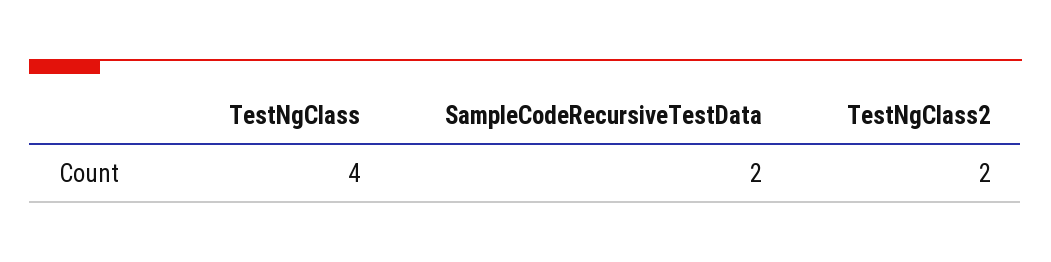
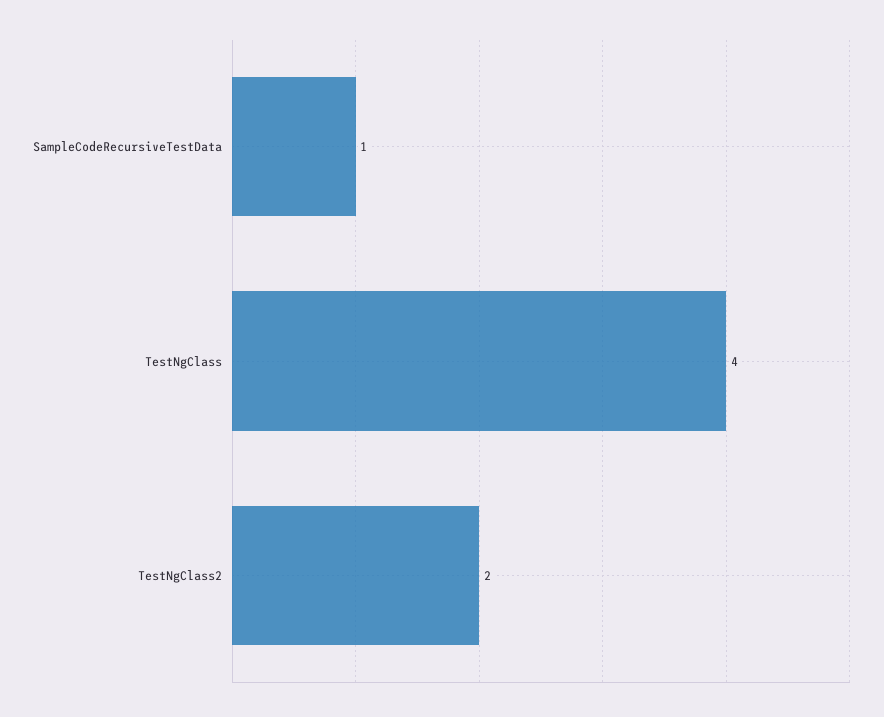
SampleCodeRecursiveTestData: 2 -> 1

